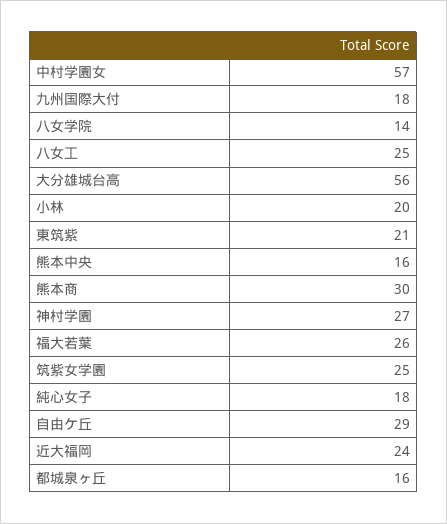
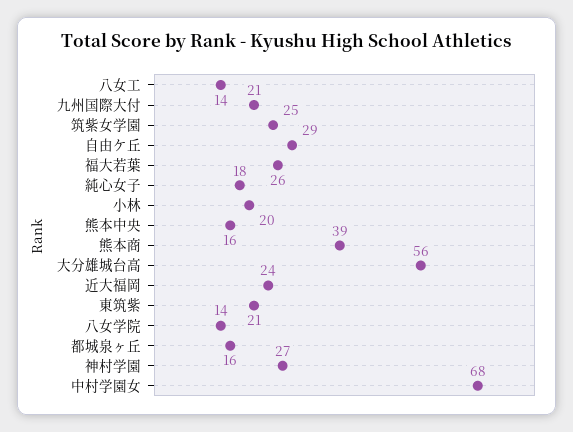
中村学園女: 57 -> 68
九州国際大付: 18 -> 21
八女工: 25 -> 14
熊本商: 30 -> 39

